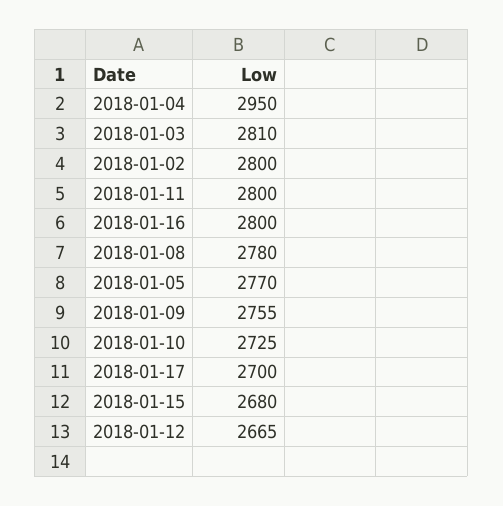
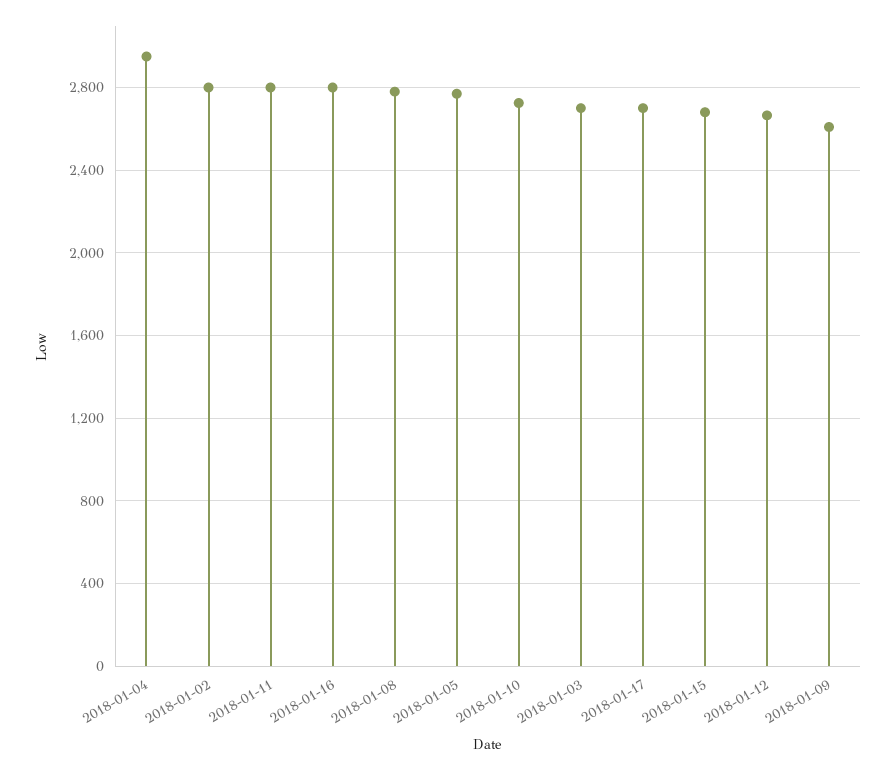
2018-01-03: 2810 -> 2700
2018-01-09: 2755 -> 2600

